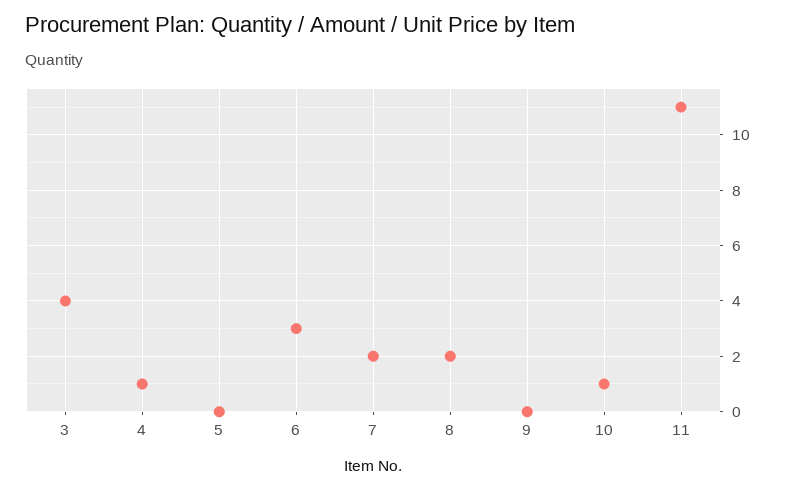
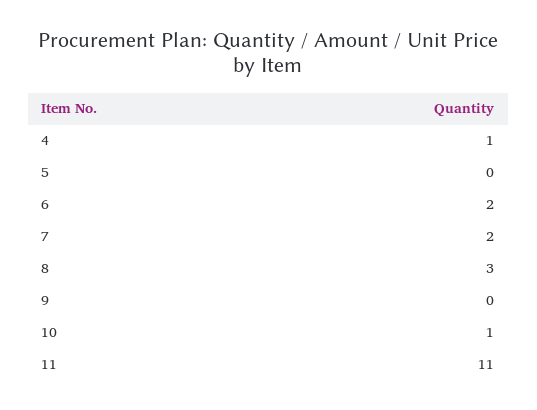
3: 4 -> none
6: 3 -> 2
8: 2 -> 3

